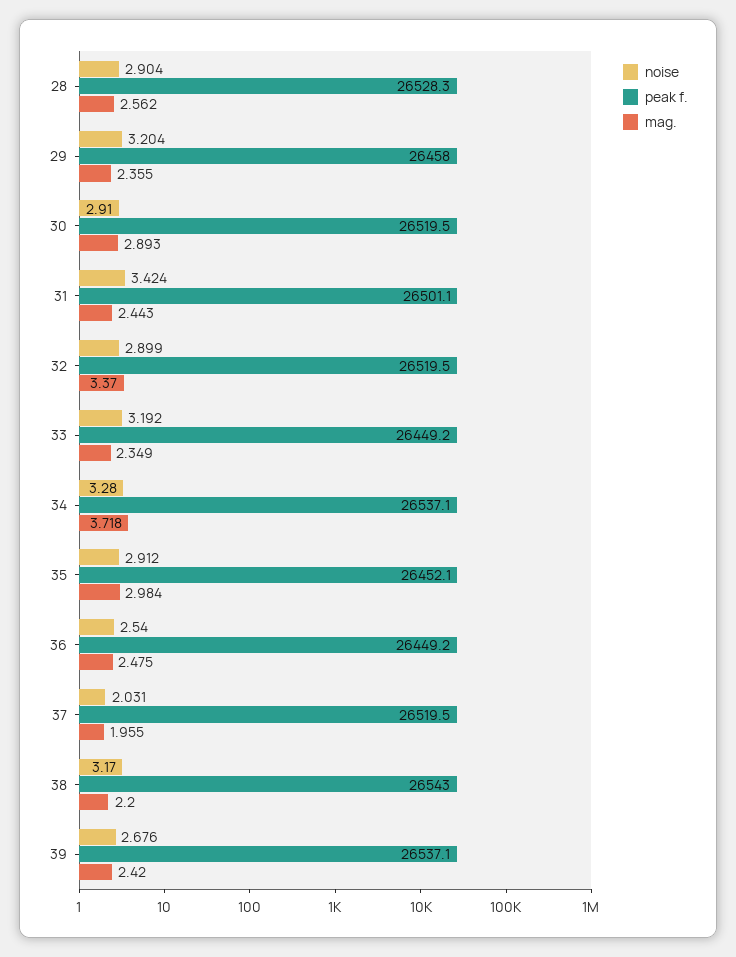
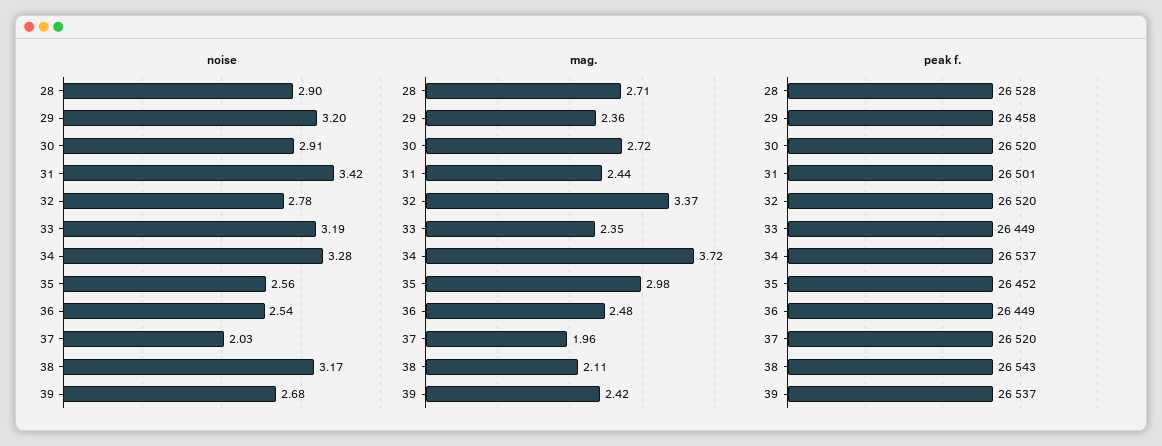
mag., 28: 2.562 -> 2.71
mag., 30: 2.893 -> 2.72
noise, 32: 2.899 -> 2.78
noise, 35: 2.912 -> 2.56
mag., 38: 2.2 -> 2.11

